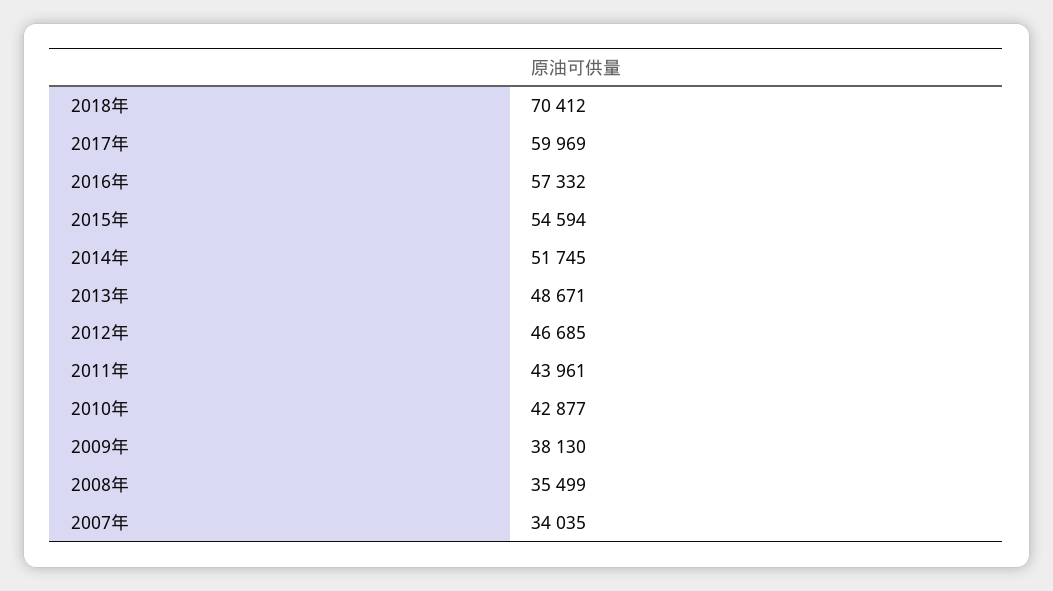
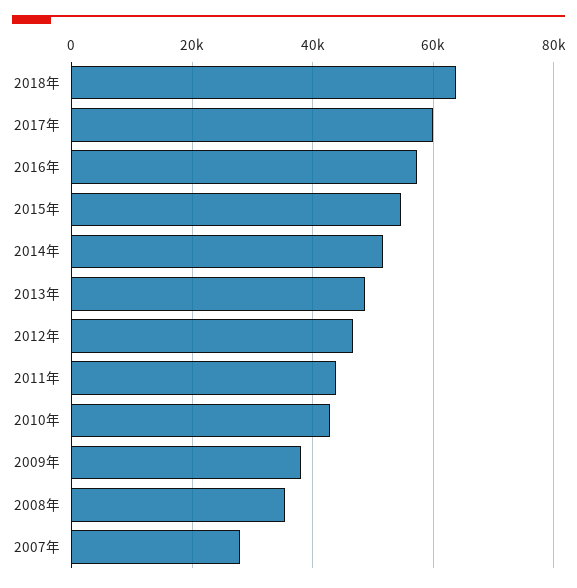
2018年: 70412 -> 64000
2007年: 34035 -> 28000

